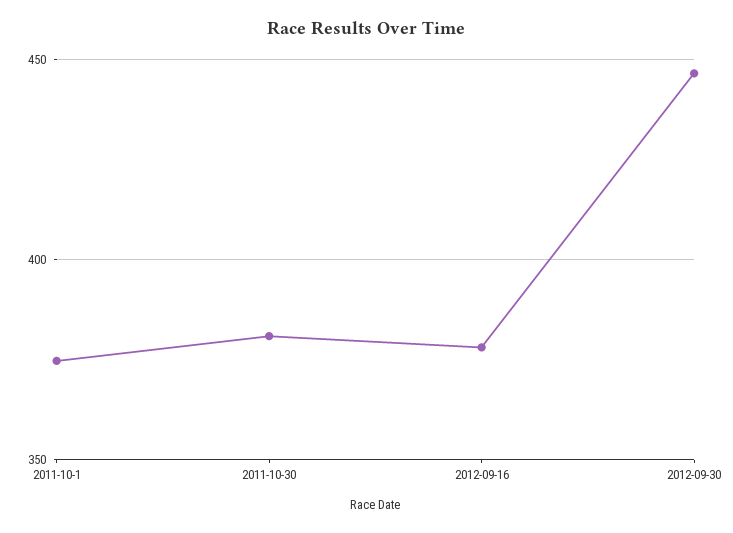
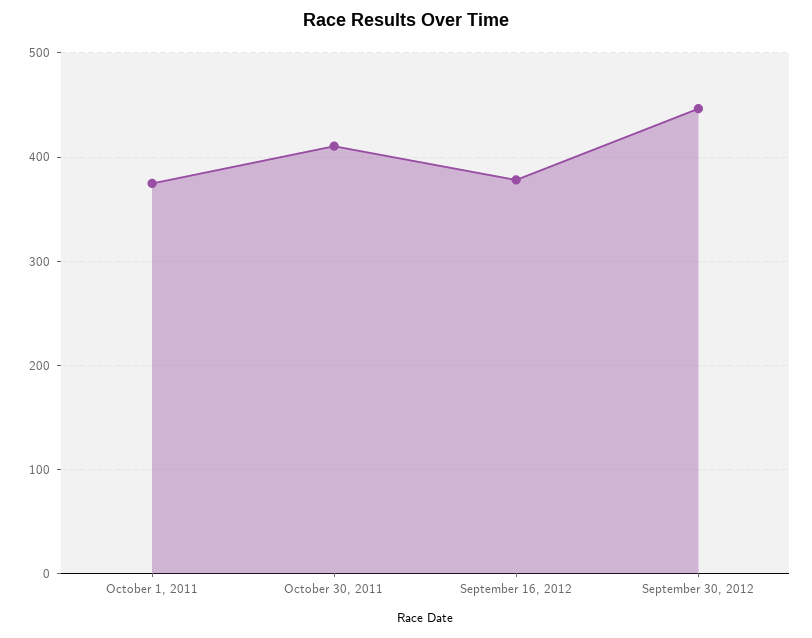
2011-10-30: 380 -> 410

